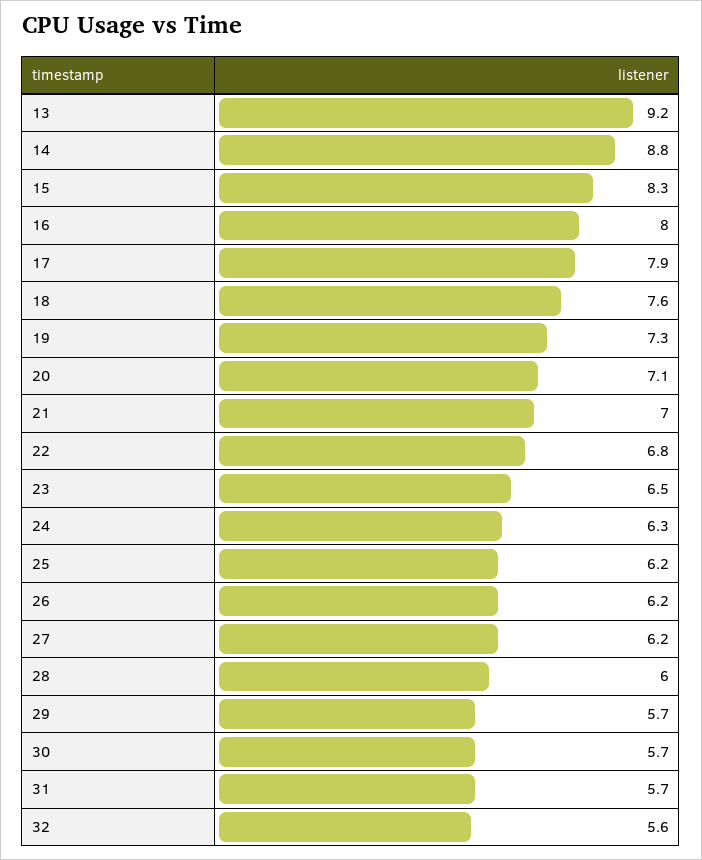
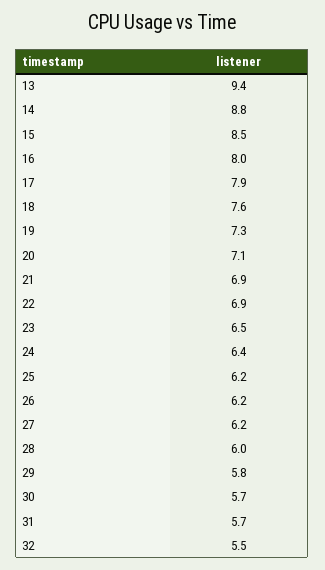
13: 9.2 -> 9.4
15: 8.3 -> 8.5
21: 7 -> 6.9
22: 6.8 -> 6.9
24: 6.3 -> 6.4
29: 5.7 -> 5.8
32: 5.6 -> 5.5

